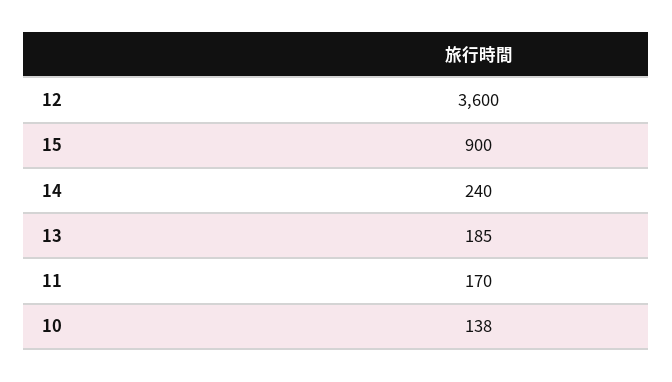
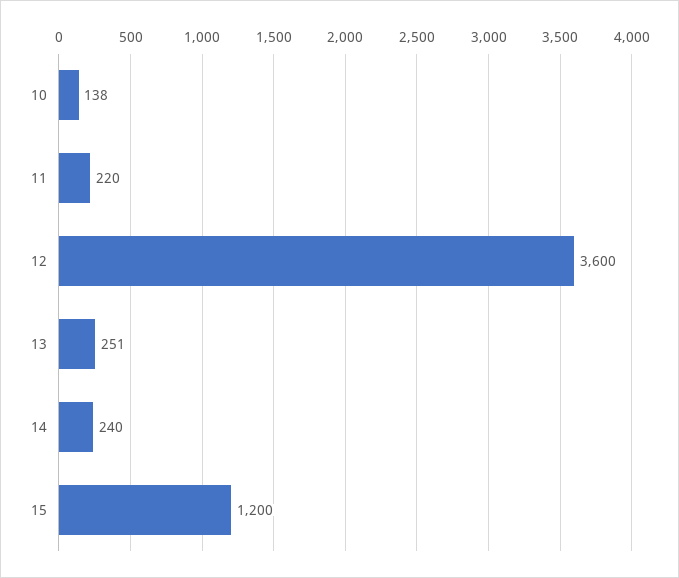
15: 900 -> 1200
13: 185 -> 251
11: 170 -> 220

